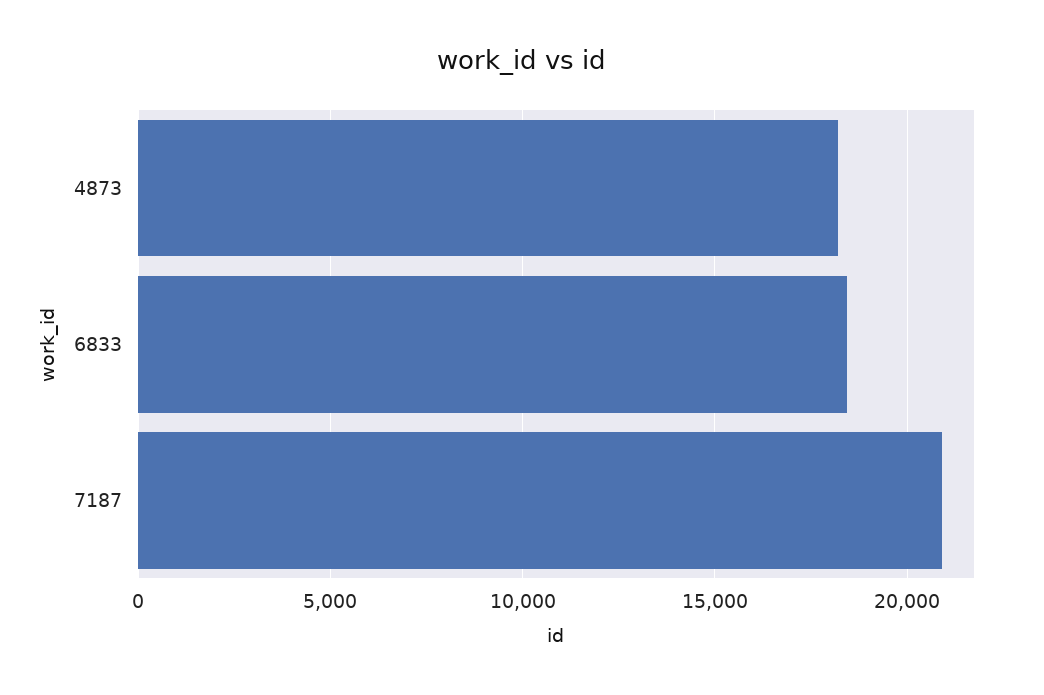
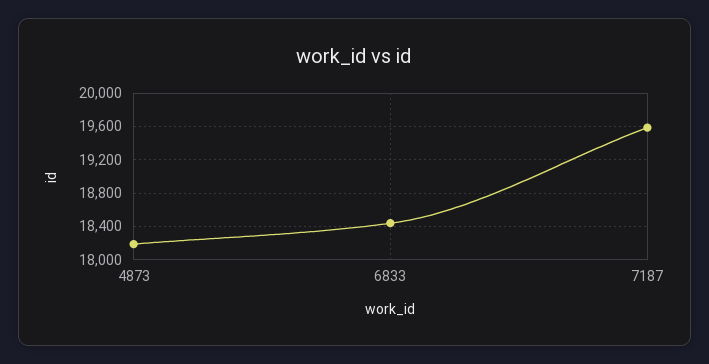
7187: 21000 -> 19600

